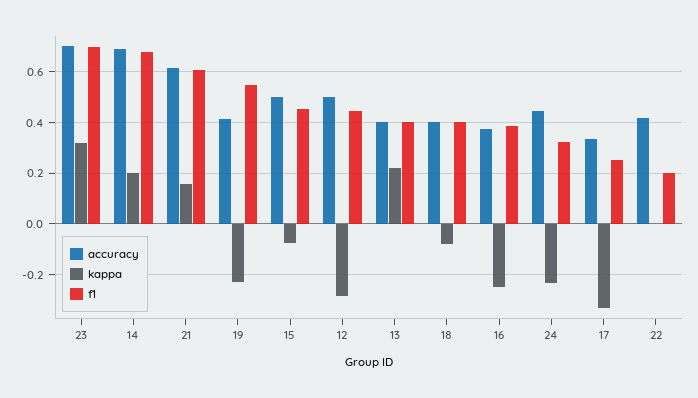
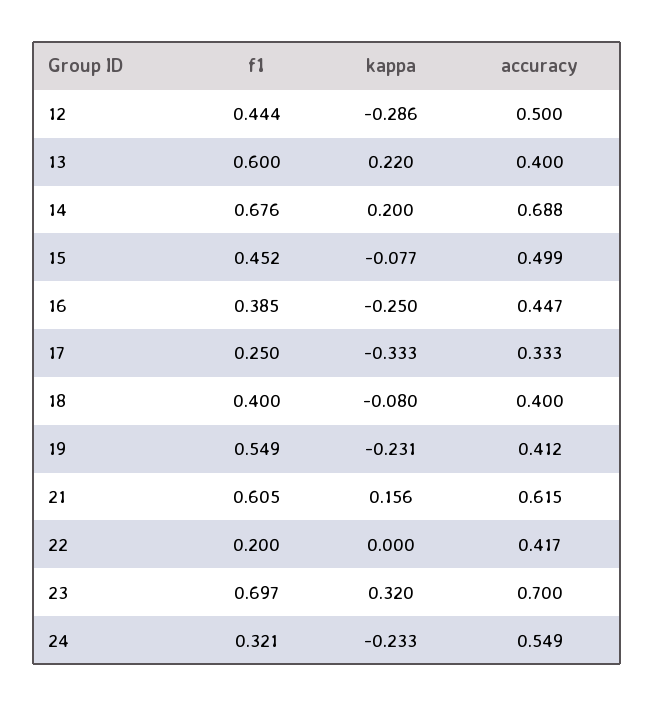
f1, 13: 0.4 -> 0.6
accuracy, 16: 0.375 -> 0.447
accuracy, 24: 0.45 -> 0.549

